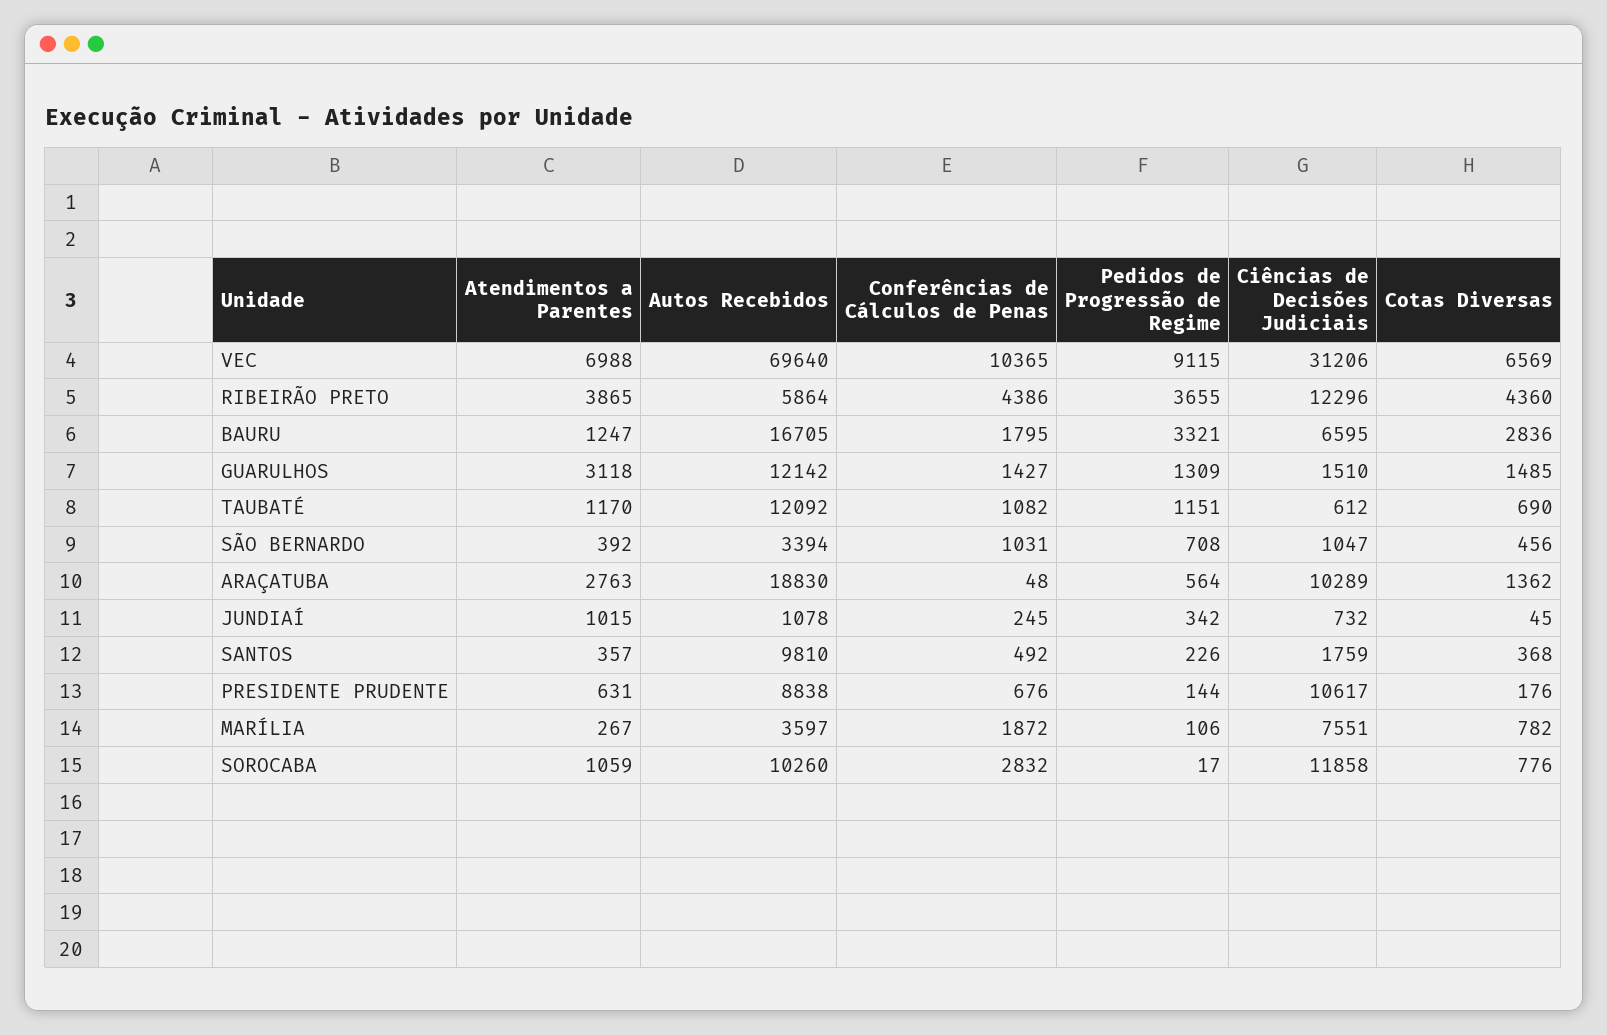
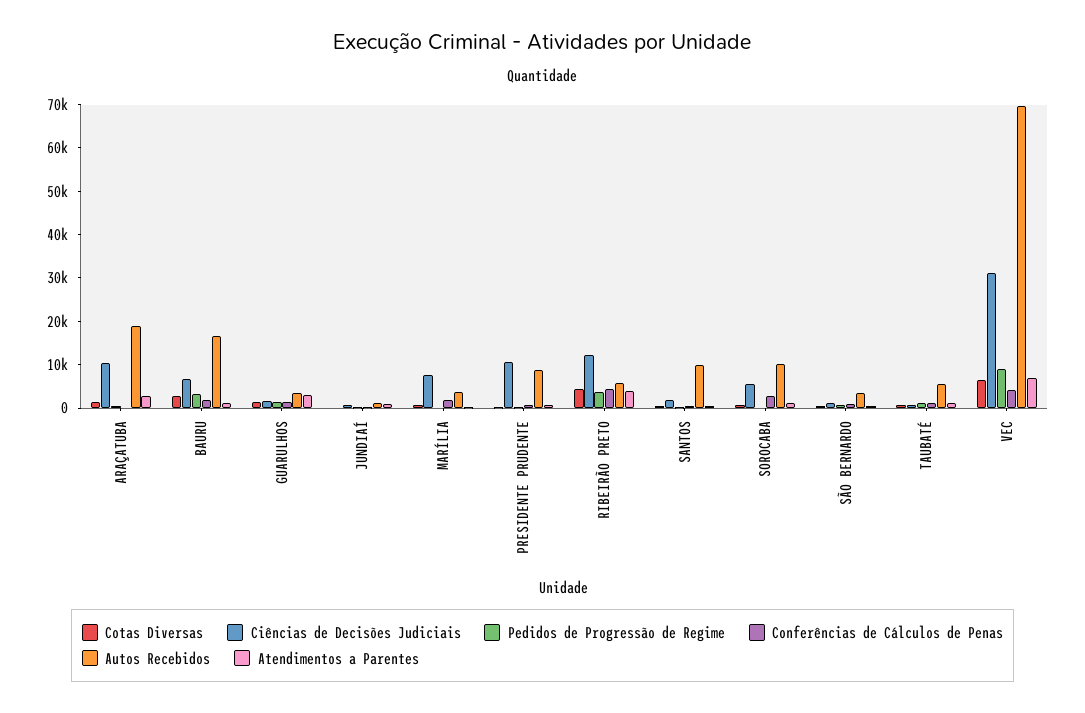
Conferências de Cálculos de Penas, VEC: 10365 -> 4000
Autos Recebidos, GUARULHOS: 12142 -> 4000
Autos Recebidos, TAUBATÉ: 12092 -> 6000
Ciências de Decisões Judiciais, SOROCABA: 11858 -> 6000

